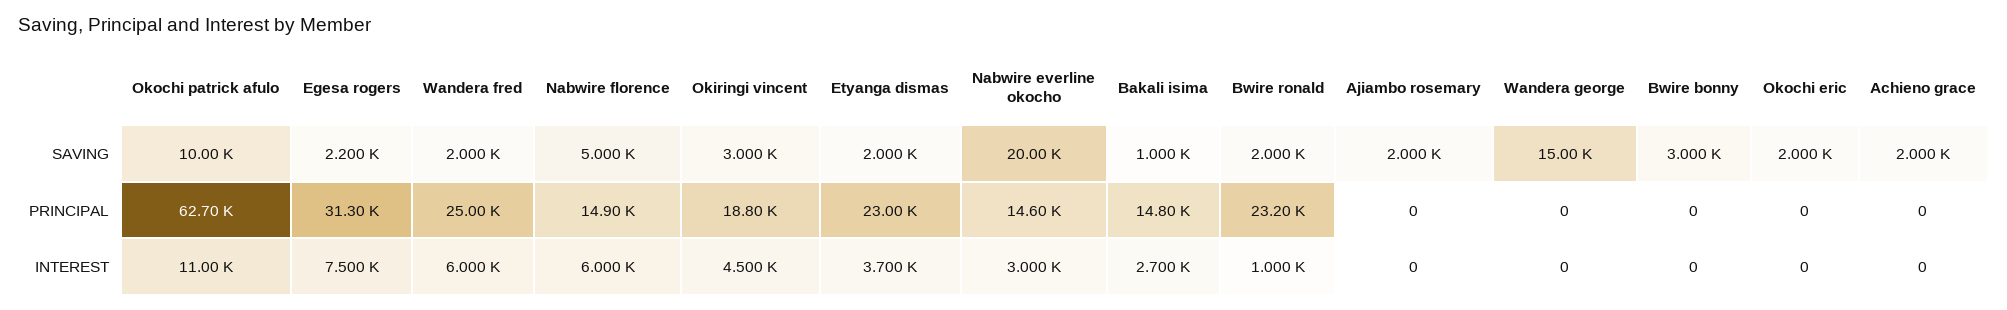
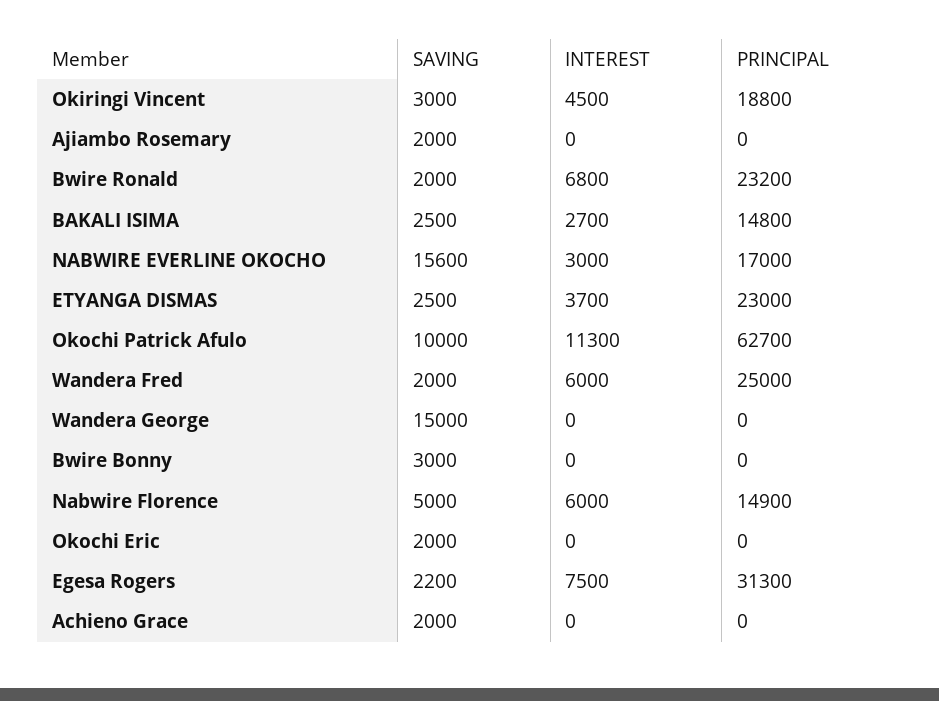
Etyanga dismas, SAVING: 2000 -> 2500
Nabwire everline okocho, SAVING: 20000 -> 15600
Bakali isima, SAVING: 1000 -> 2500
Nabwire everline okocho, PRINCIPAL: 14600 -> 17000
Okochi patrick afulo, INTEREST: 11000 -> 11300
Bwire ronald, INTEREST: 1000 -> 6800

